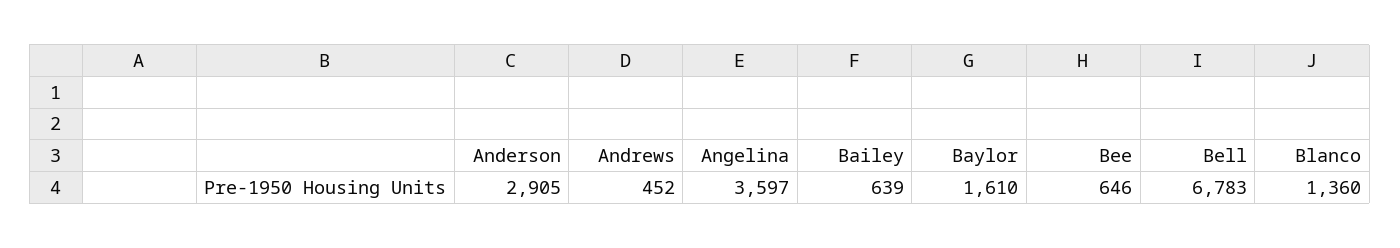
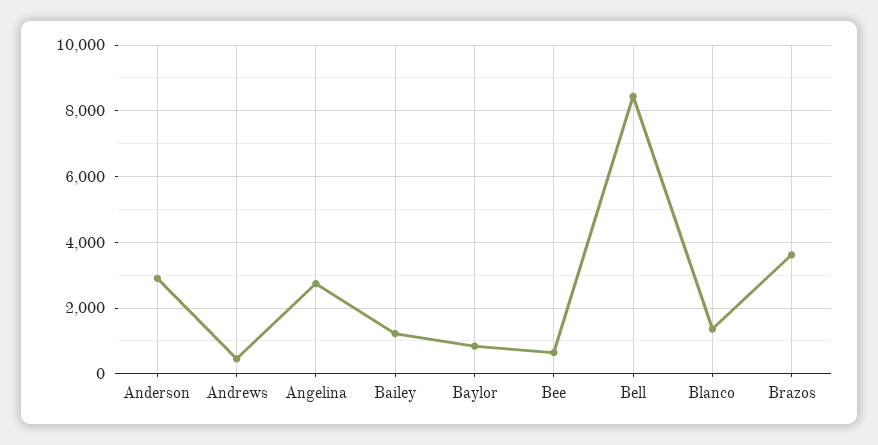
Angelina: 3597 -> 2800
Bailey: 639 -> 1200
Baylor: 1610 -> 800
Bell: 6783 -> 8400
Brazos: none -> 3600

